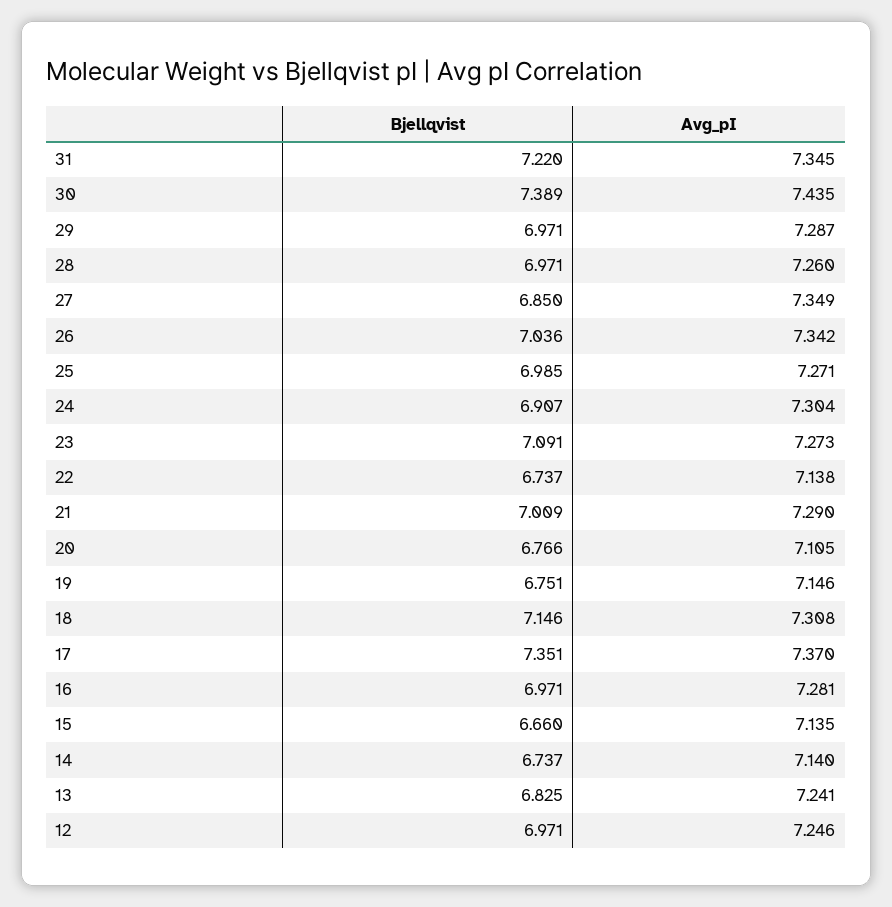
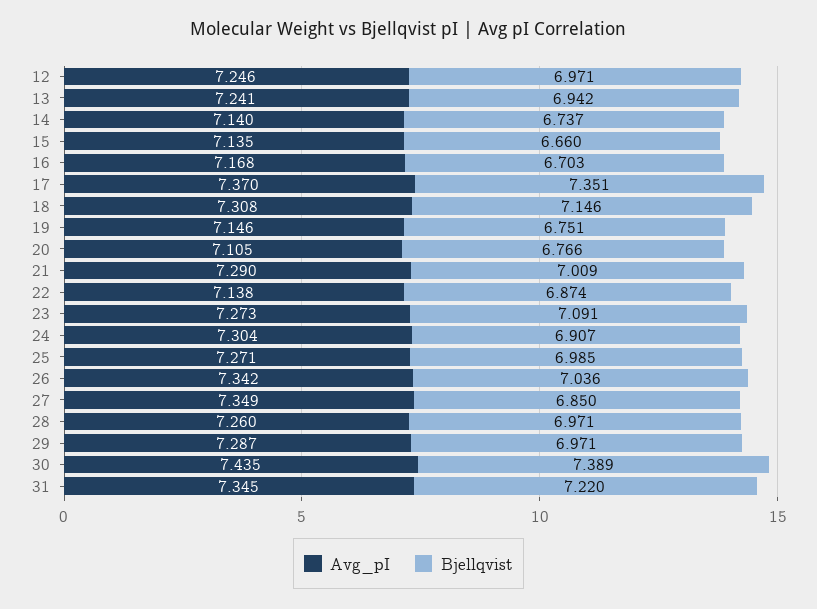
Bjellqvist, 22: 6.737 -> 6.874
Bjellqvist, 16: 6.971 -> 6.703
Avg_pI, 16: 7.281 -> 7.168
Bjellqvist, 13: 6.825 -> 6.942

